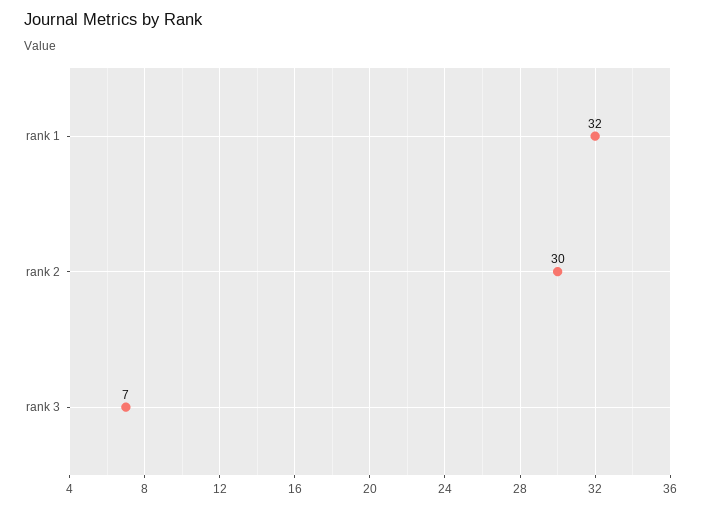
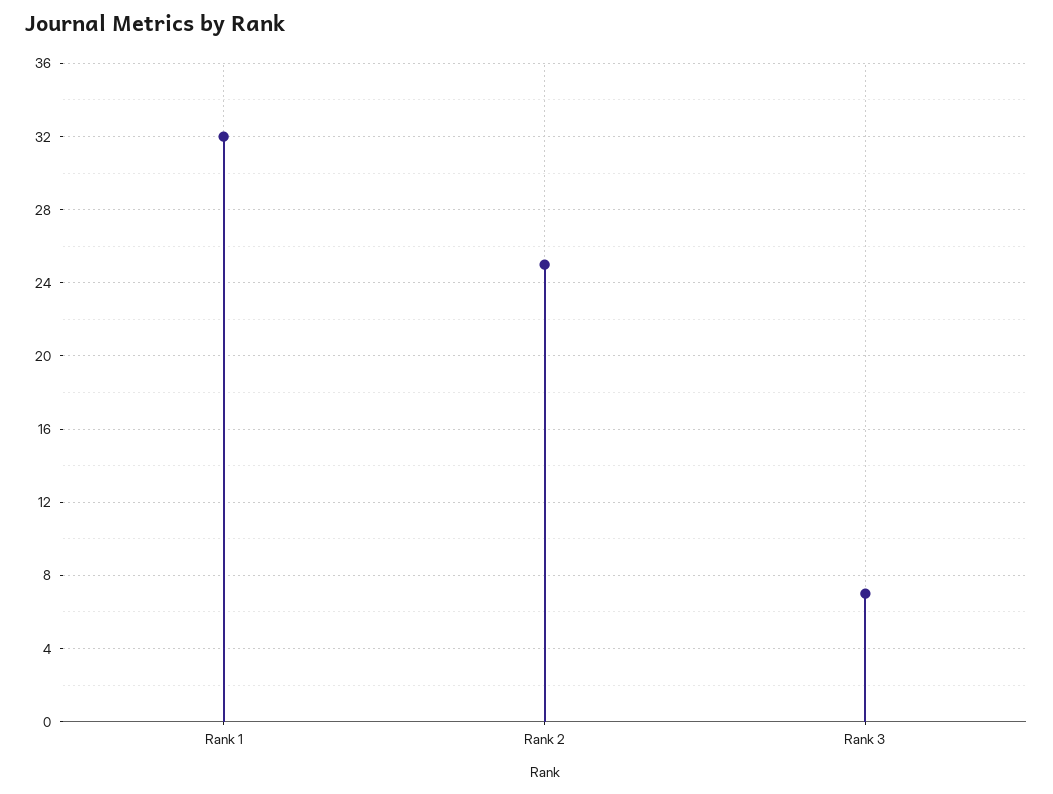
rank 2: 30 -> 25

